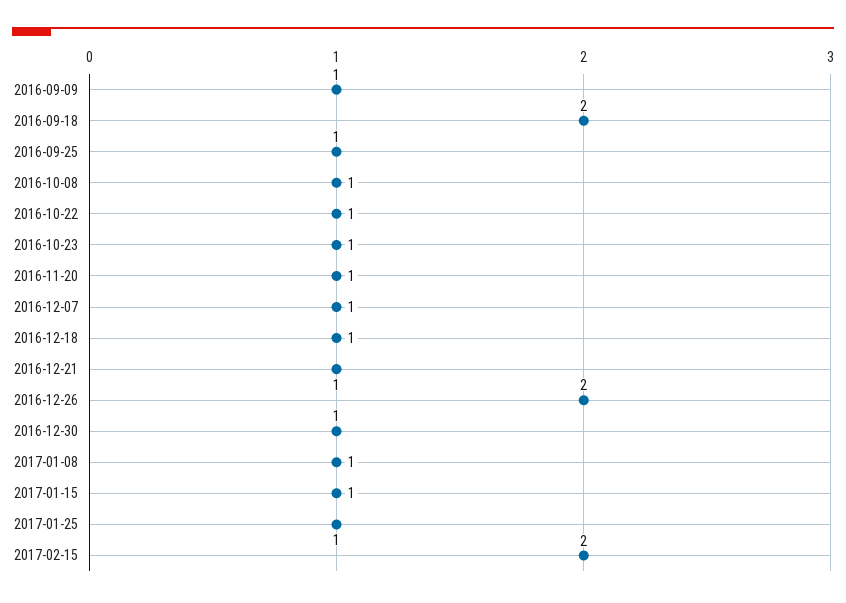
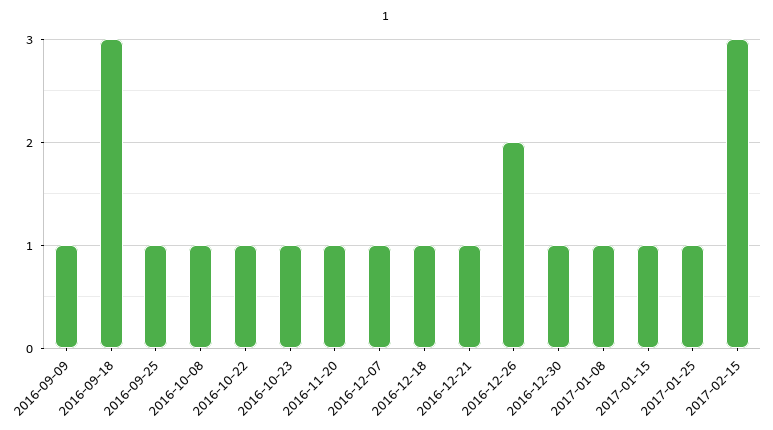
2016-09-18: 2 -> 3
2017-02-15: 2 -> 3

